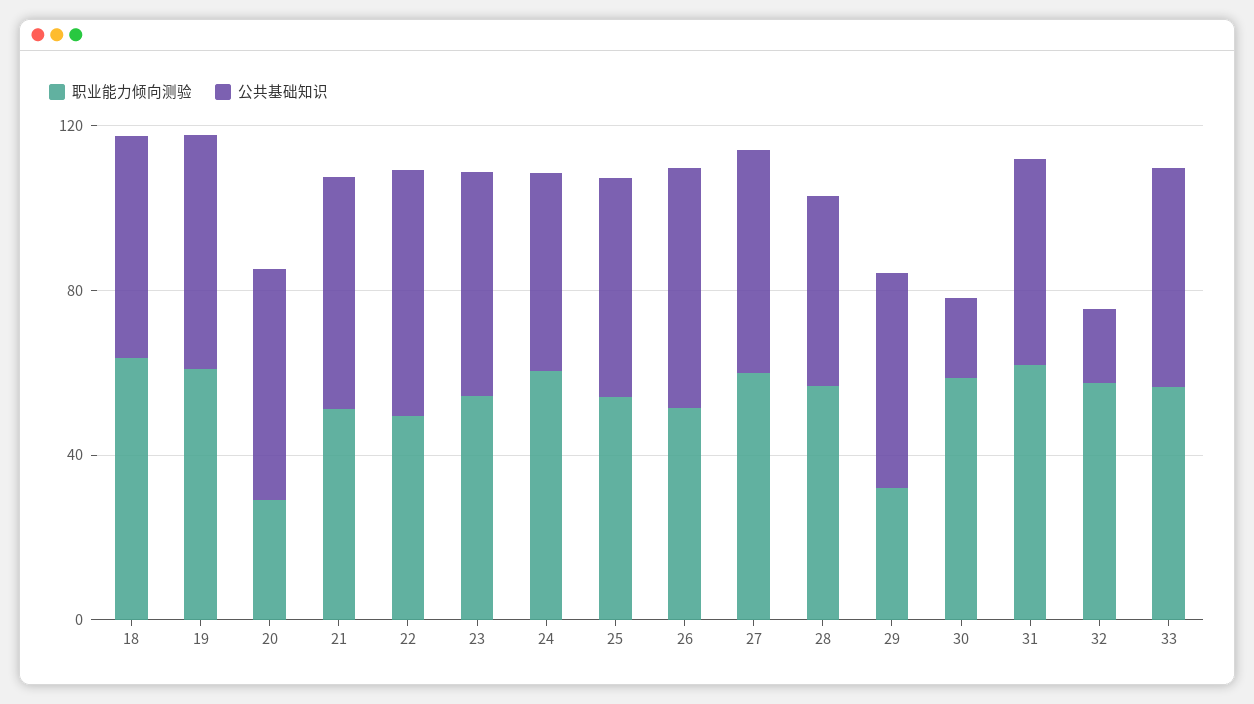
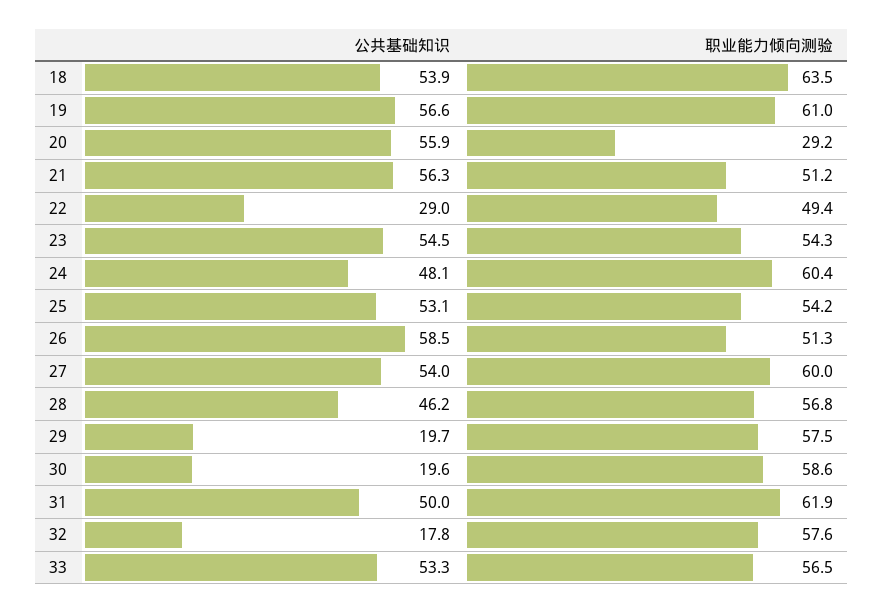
公共基础知识, 22: 60 -> 29
职业能力倾向测验, 29: 30 -> 57.5
公共基础知识, 29: 50 -> 19.7

